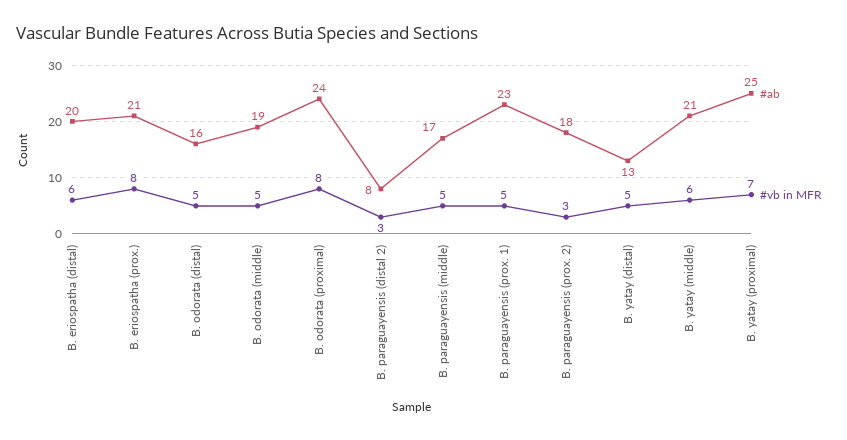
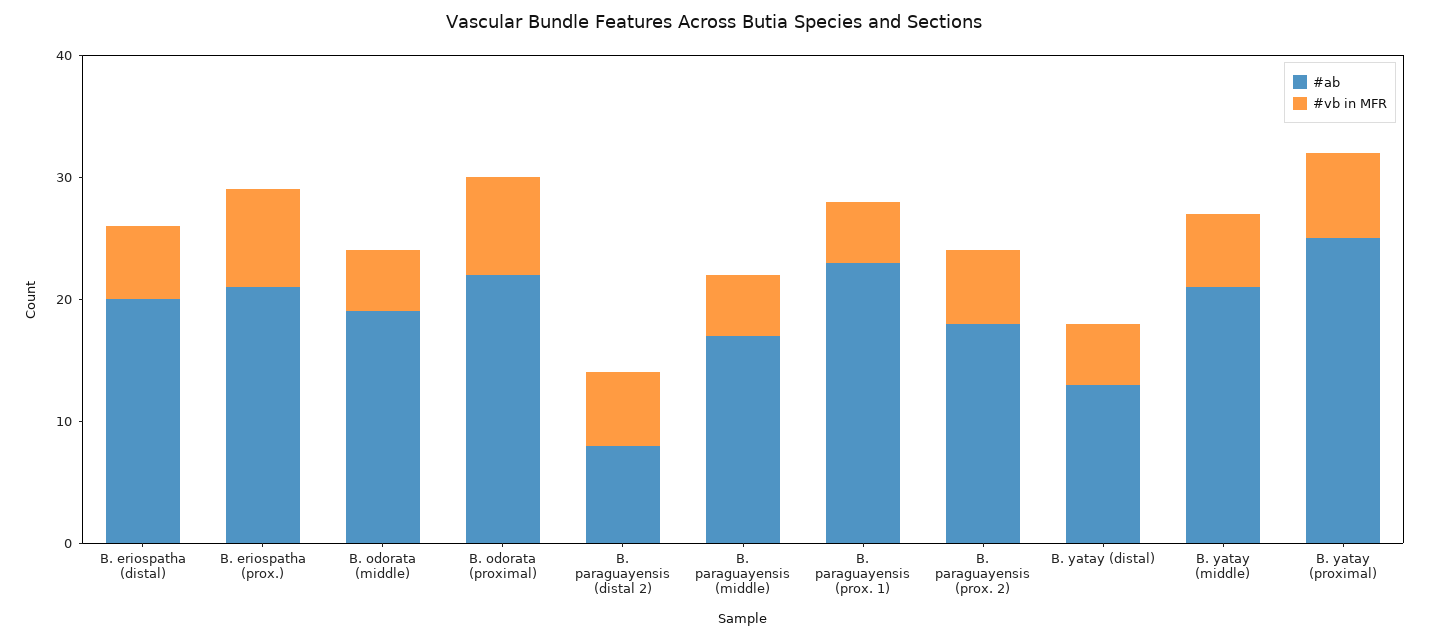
#ab, B. odorata (distal): 16 -> none
#vb in MFR, B. odorata (distal): 5 -> none
#ab, B. odorata (proximal): 24 -> 22
#vb in MFR, B. paraguayensis (distal 2): 3 -> 6
#vb in MFR, B. paraguayensis (prox. 2): 3 -> 6

